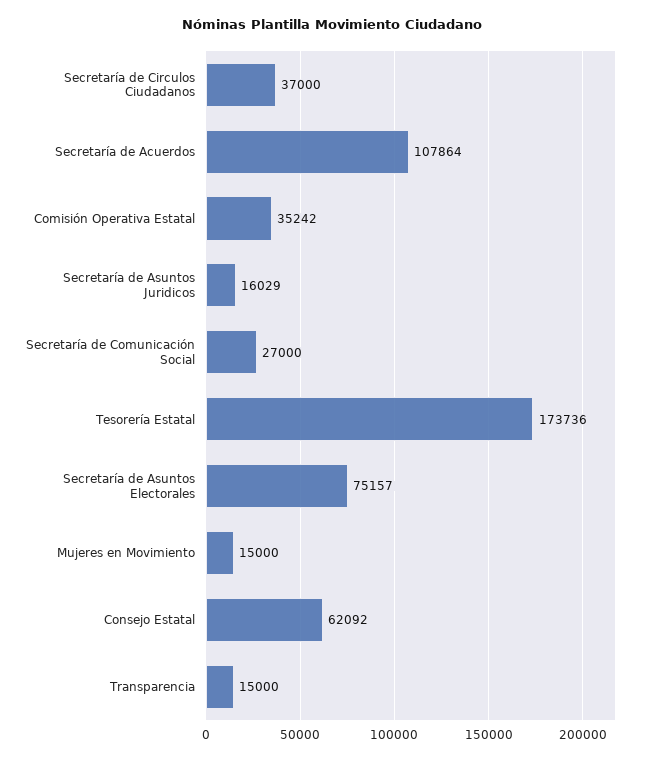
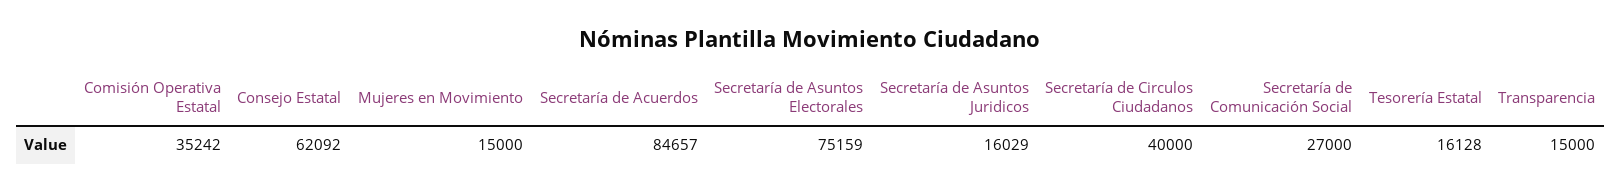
Secretaría de Circulos Ciudadanos: 37000 -> 40000
Secretaría de Acuerdos: 107864 -> 84657
Tesorería Estatal: 173736 -> 16128
Secretaría de Asuntos Electorales: 75157 -> 75159

